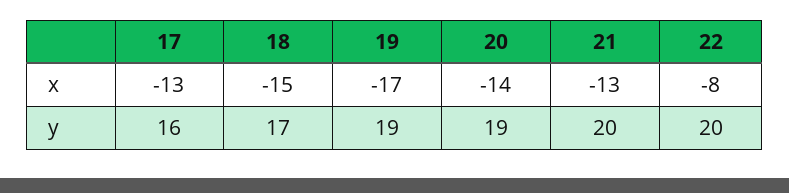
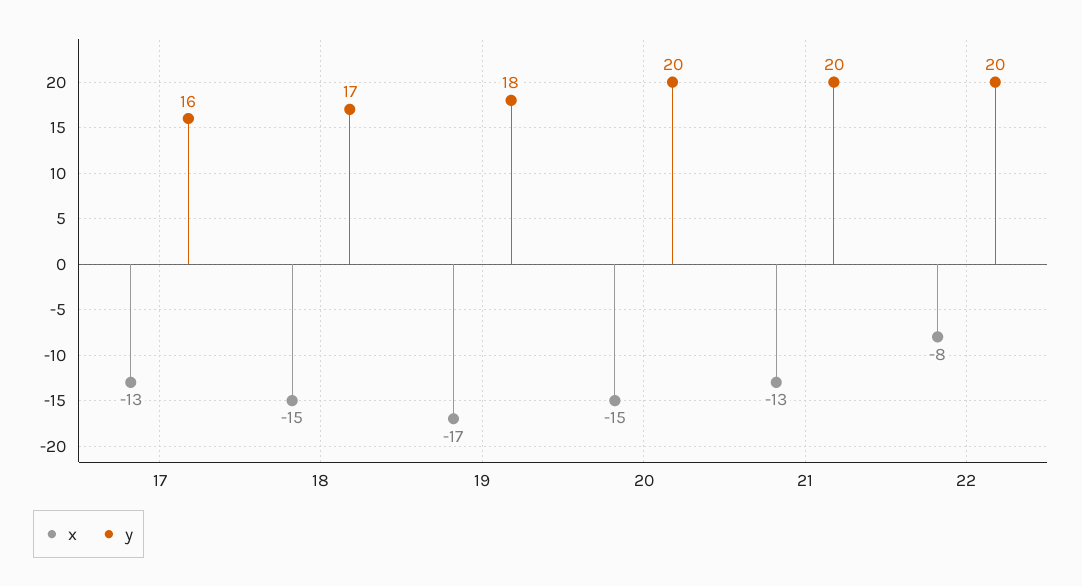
x, 20: -14 -> -15
y, 19: 19 -> 18
y, 20: 19 -> 20

